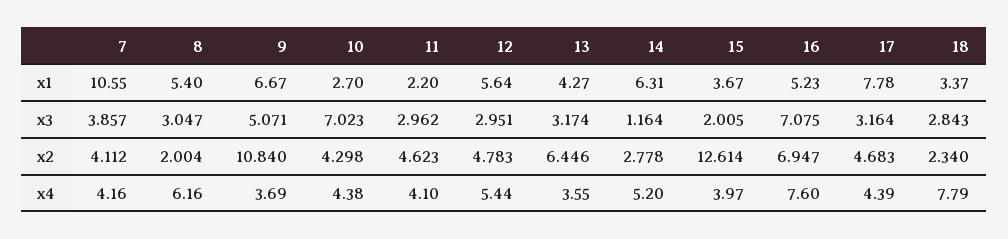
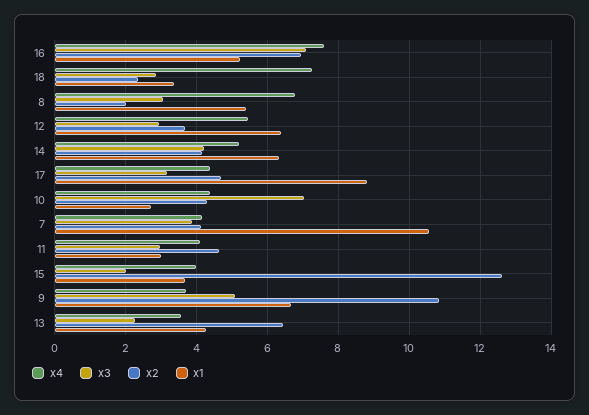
x1, 11: 2.2 -> 3
x1, 12: 5.64 -> 6.4
x1, 17: 7.78 -> 8.8
x3, 13: 3.174 -> 2.2
x3, 14: 1.164 -> 4.2
x2, 12: 4.783 -> 3.6
x2, 14: 2.778 -> 4.2
x4, 8: 6.16 -> 6.8
x4, 18: 7.79 -> 7.2

